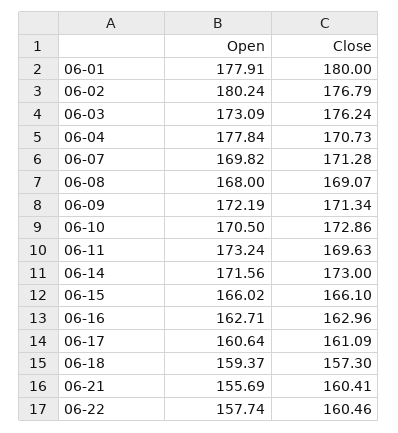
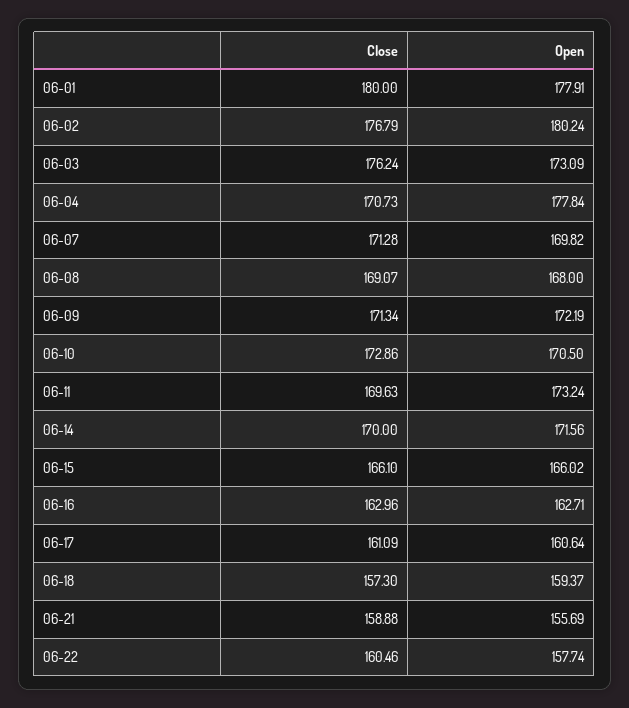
Close, 06-14: 173 -> 170
Close, 06-21: 160.41 -> 158.88

